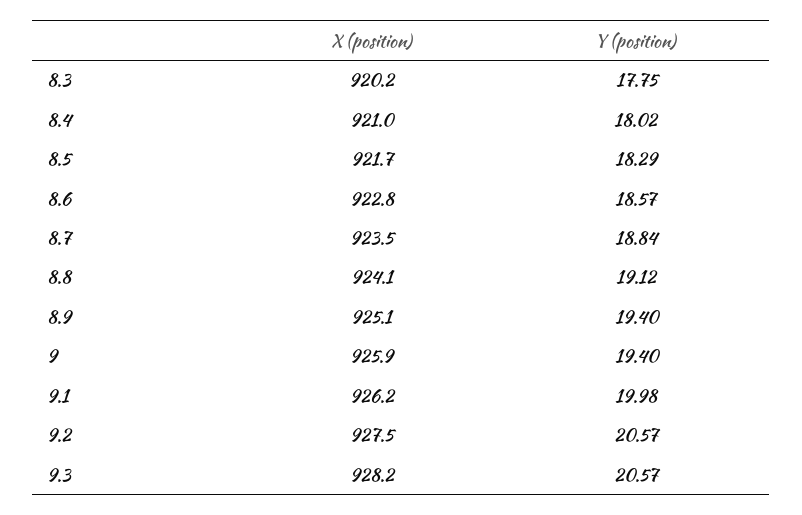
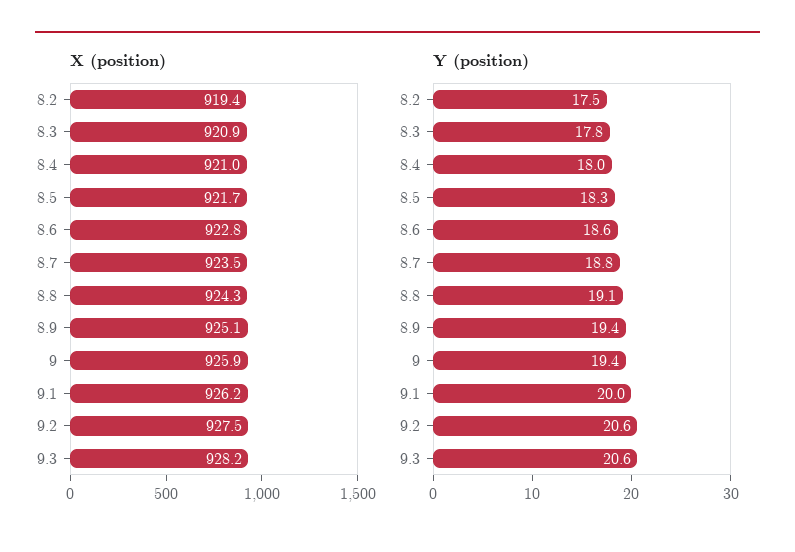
X (position), 8.3: 920.2 -> 920.9
X (position), 8.8: 924.1 -> 924.3
X (position), 8.2: none -> 919.4
Y (position), 8.2: none -> 17.5

